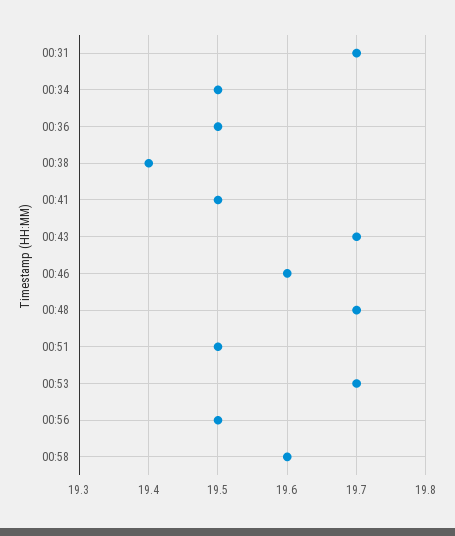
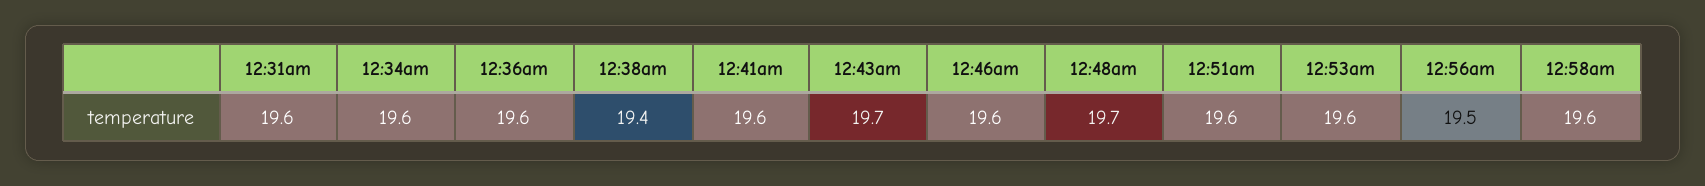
00:31: 19.7 -> 19.6
00:34: 19.5 -> 19.6
00:36: 19.5 -> 19.6
00:41: 19.5 -> 19.6
00:51: 19.5 -> 19.6
00:53: 19.7 -> 19.6

